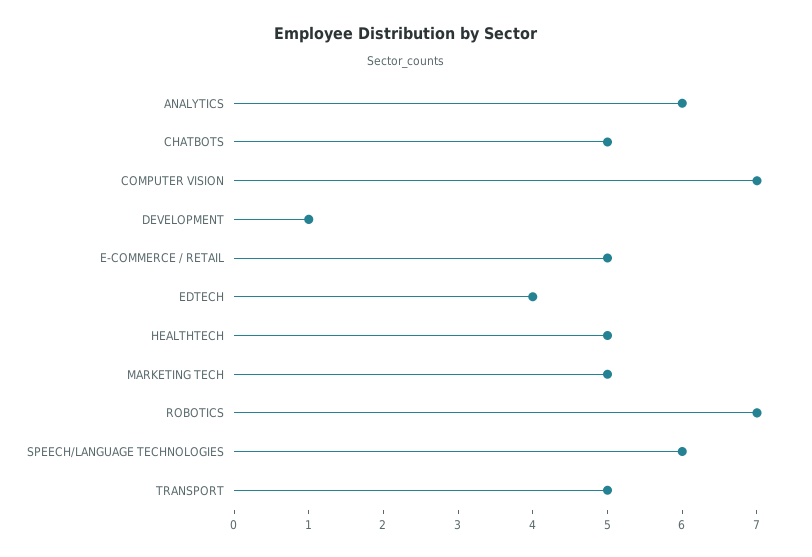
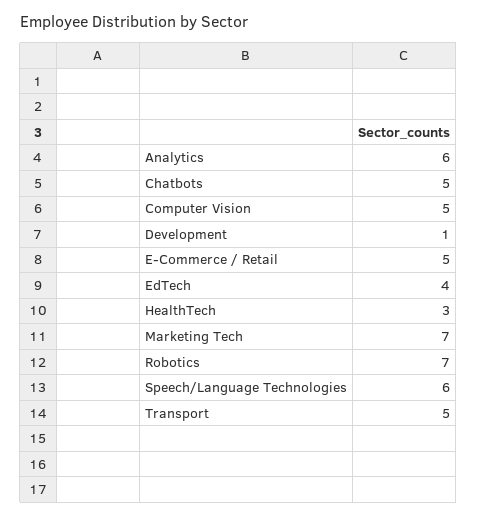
COMPUTER VISION: 7 -> 5
HEALTHTECH: 5 -> 3
MARKETING TECH: 5 -> 7

